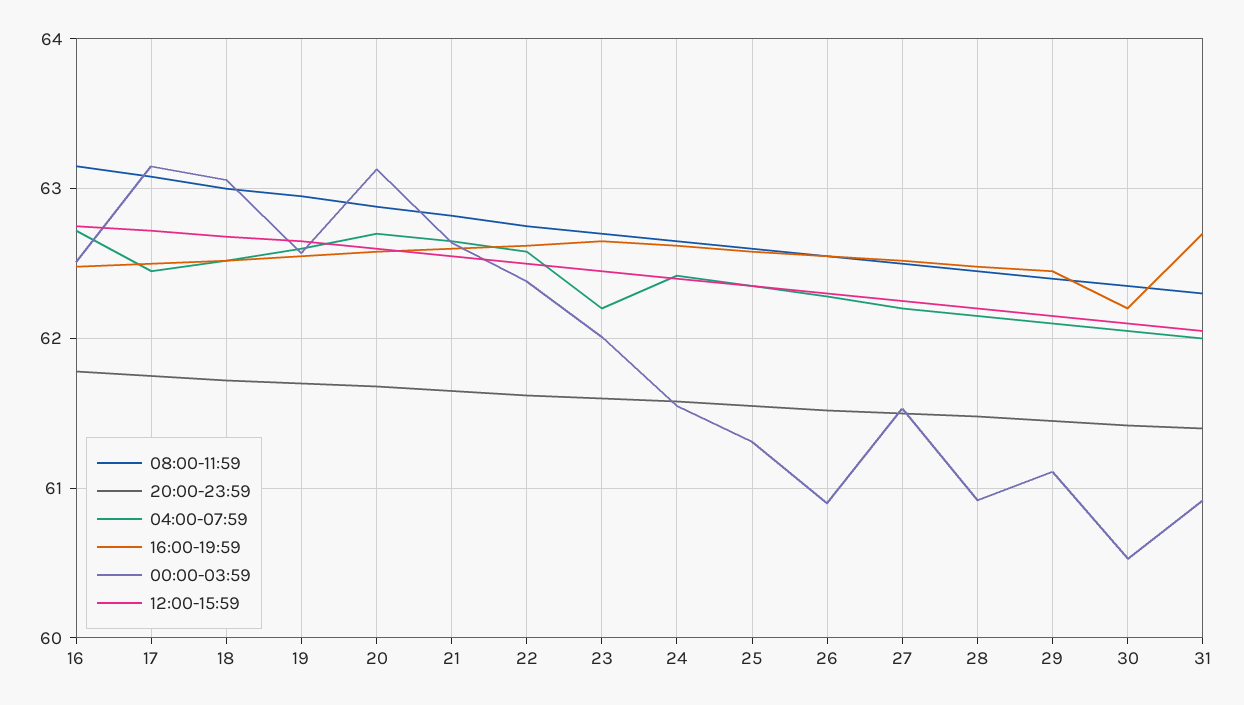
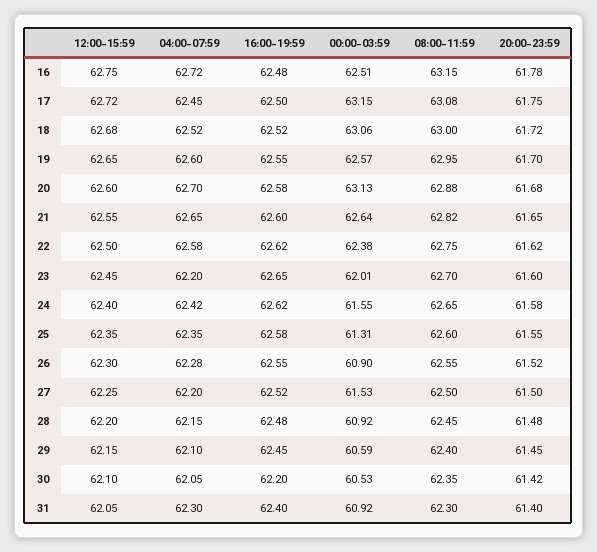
00:00-03:59, 29: 61.1 -> 60.59
04:00-07:59, 31: 62 -> 62.3
16:00-19:59, 31: 62.7 -> 62.4

